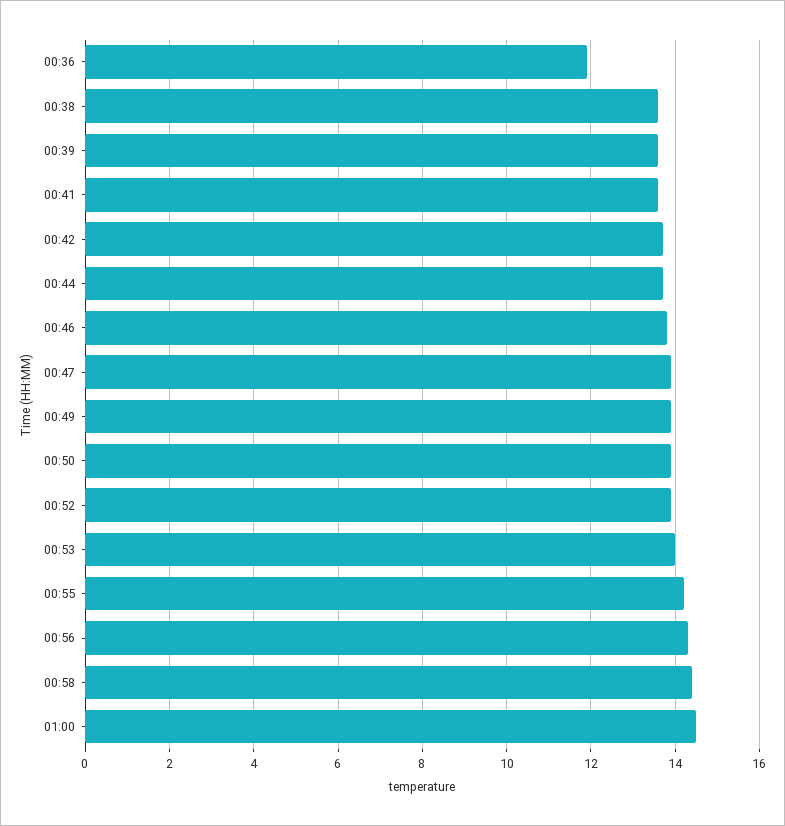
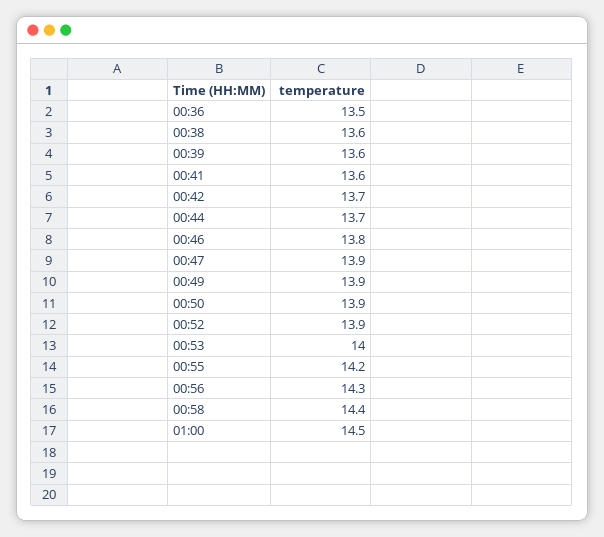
00:36: 12 -> 13.5

